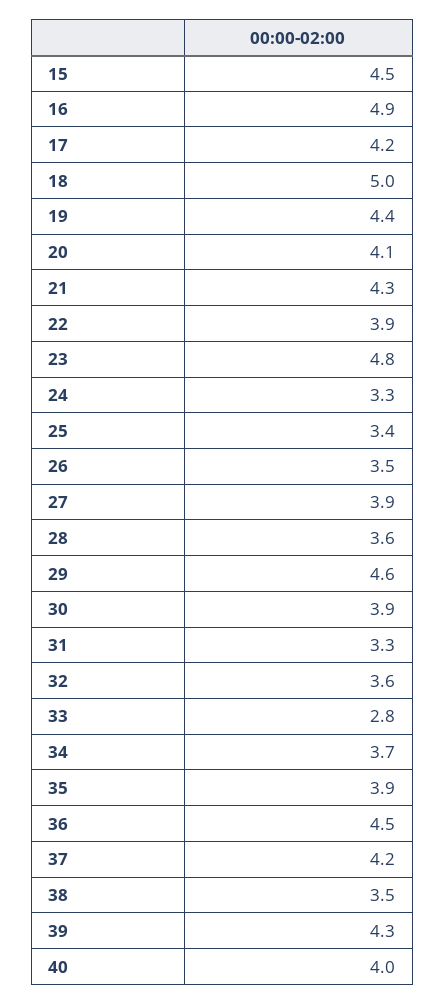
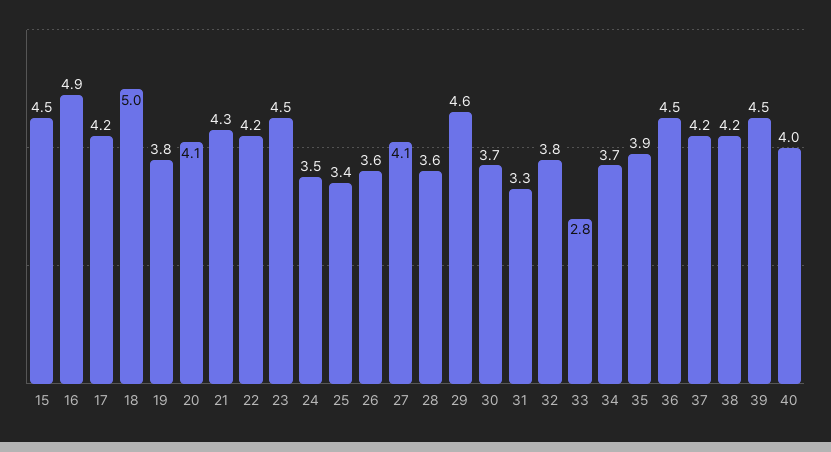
19: 4.4 -> 3.8
22: 3.9 -> 4.2
23: 4.8 -> 4.5
24: 3.3 -> 3.5
26: 3.5 -> 3.6
27: 3.9 -> 4.1
30: 3.9 -> 3.7
32: 3.6 -> 3.8
38: 3.5 -> 4.2
39: 4.3 -> 4.5

